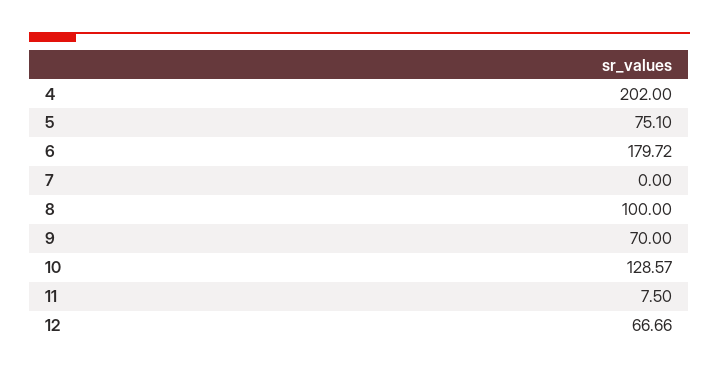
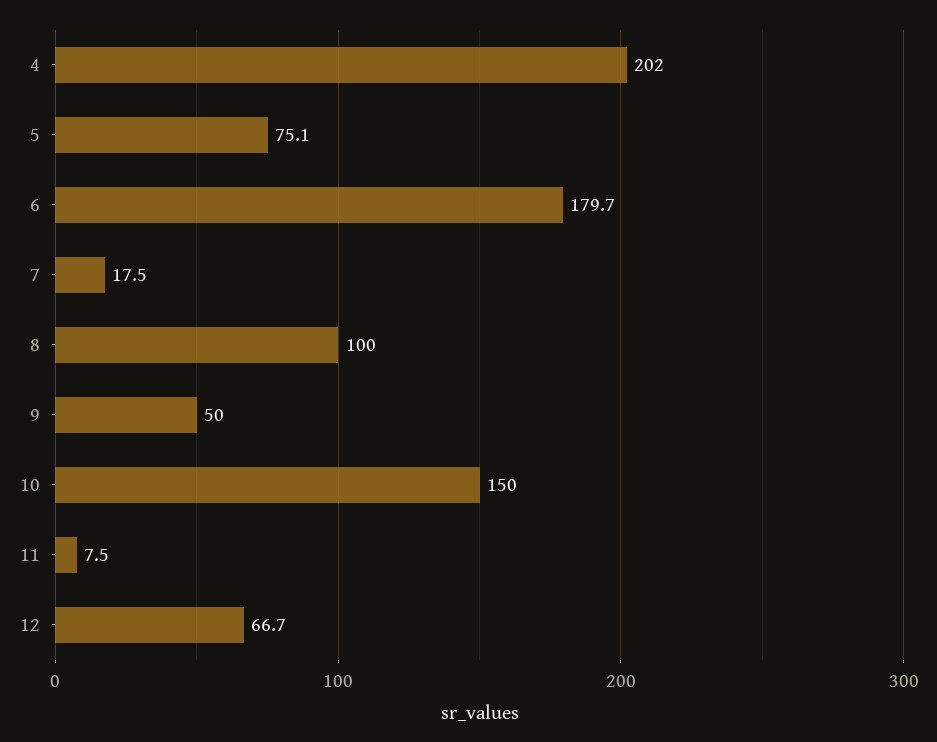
7: 0 -> 17.5
9: 70 -> 50
10: 128.57 -> 150

